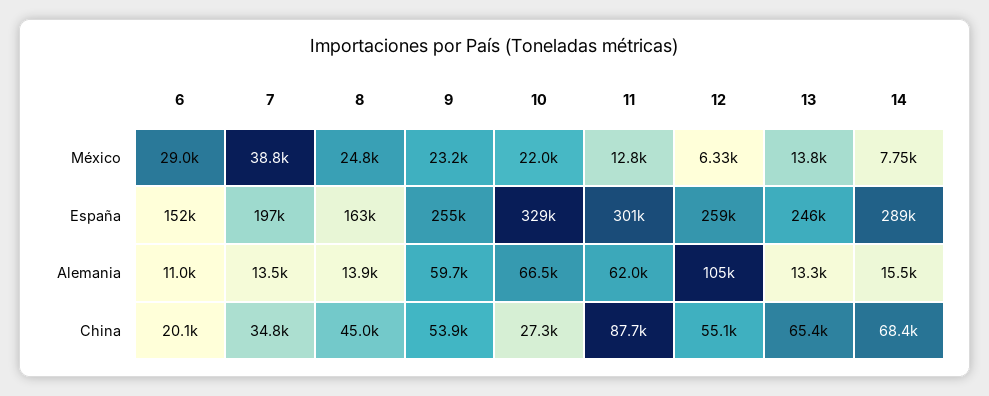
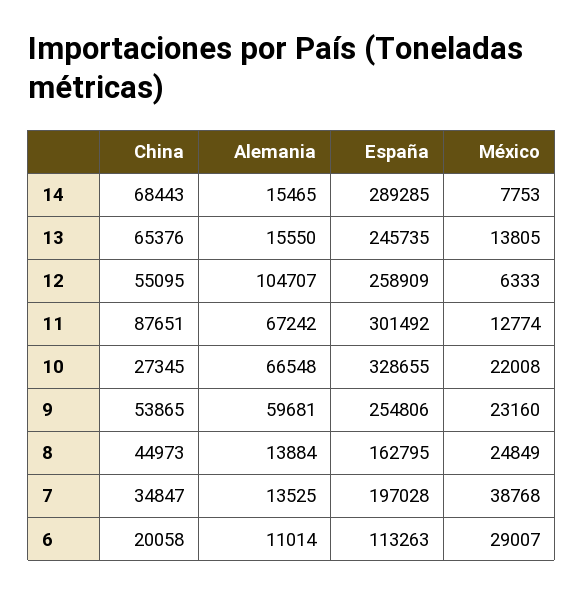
6, España: 152000 -> 113263
11, Alemania: 62000 -> 67242
13, Alemania: 13300 -> 15550

